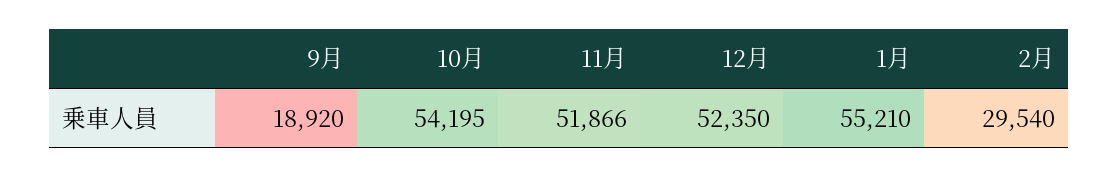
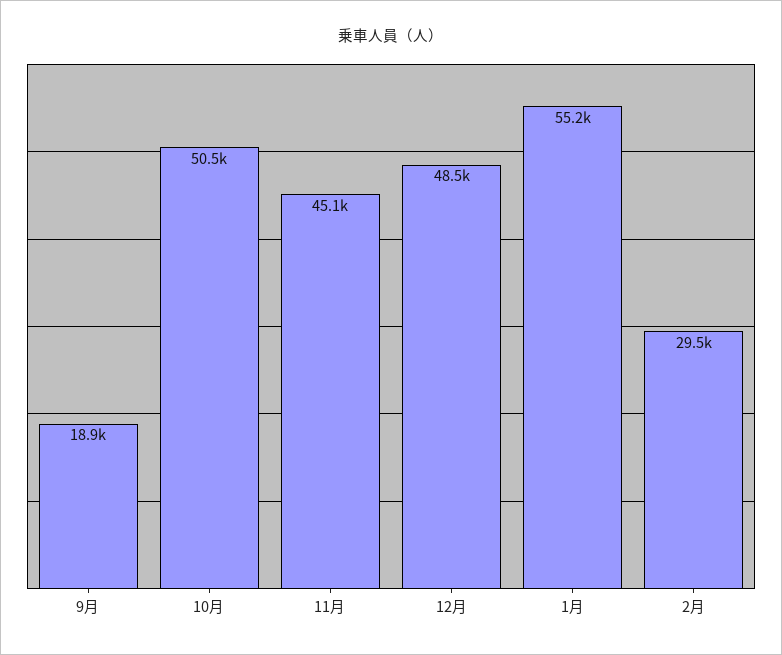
10月: 54195 -> 50500
11月: 51866 -> 45100
12月: 52350 -> 48500

